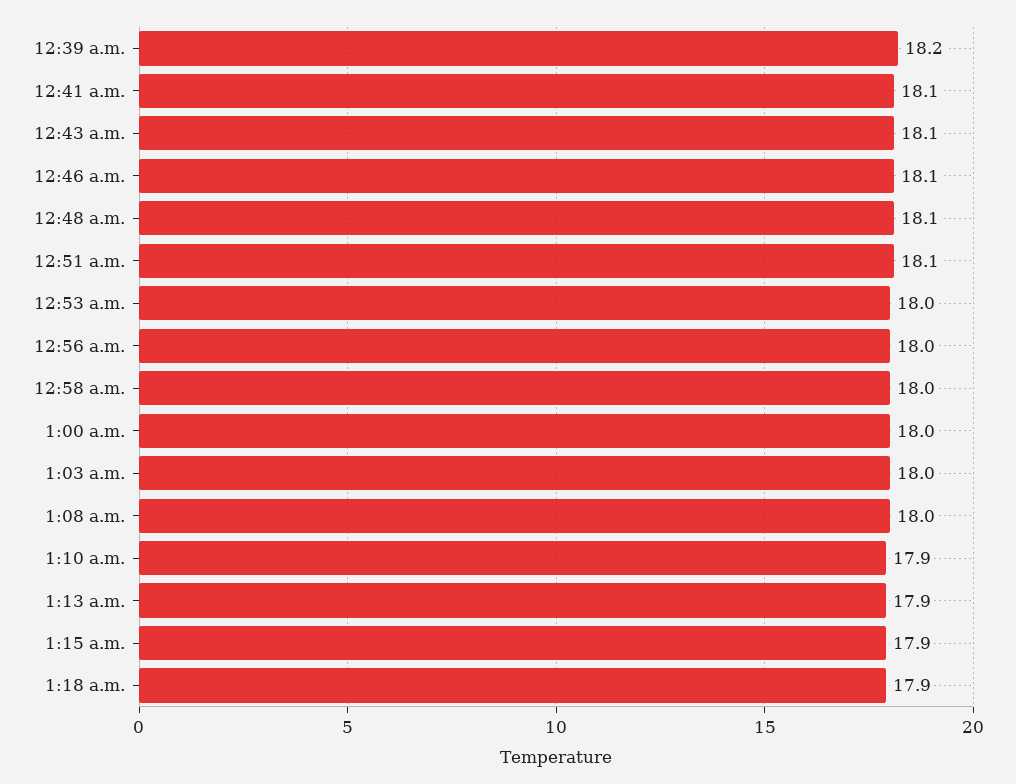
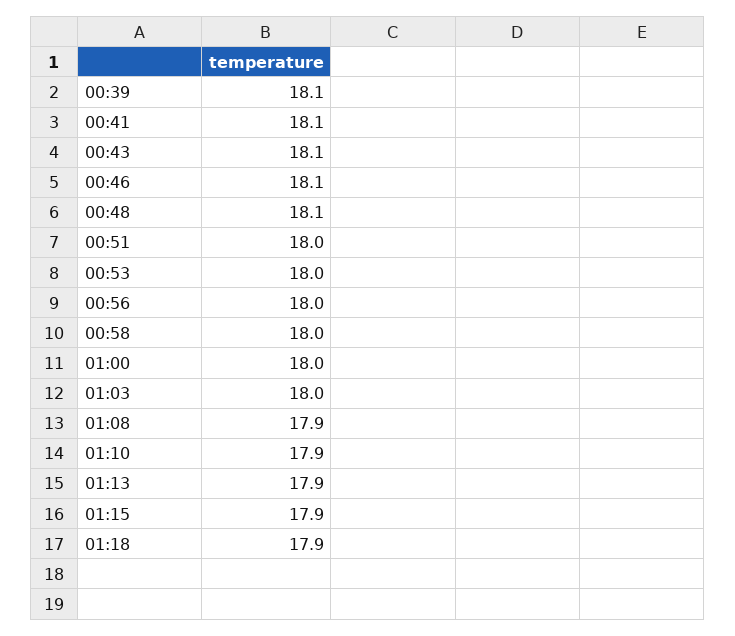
12:39 a.m.: 18.2 -> 18.1
12:51 a.m.: 18.1 -> 18
1:08 a.m.: 18 -> 17.9

